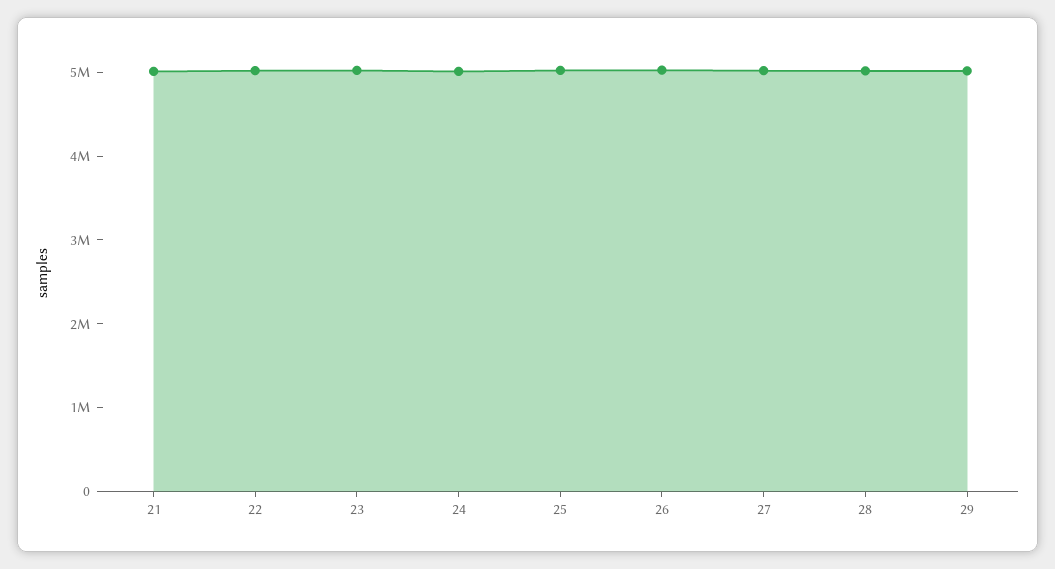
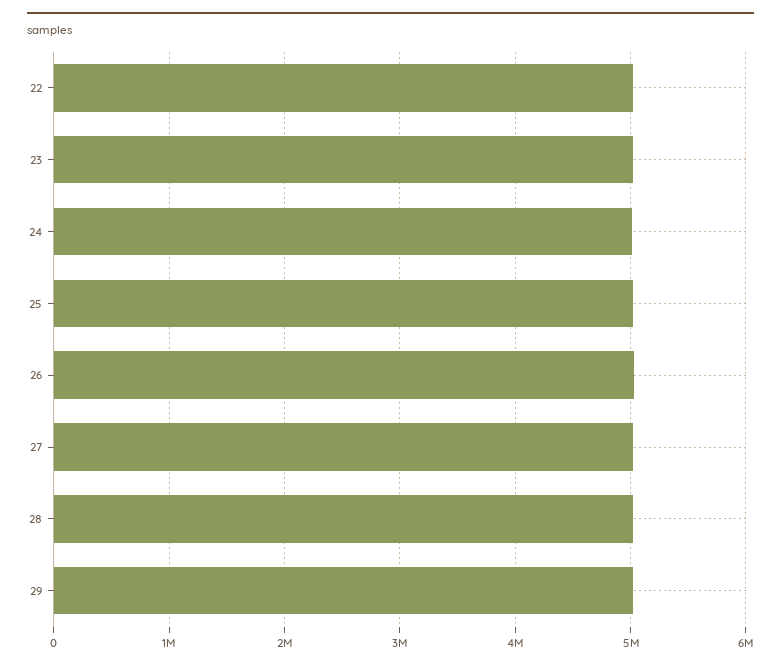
21: 5000000 -> none

